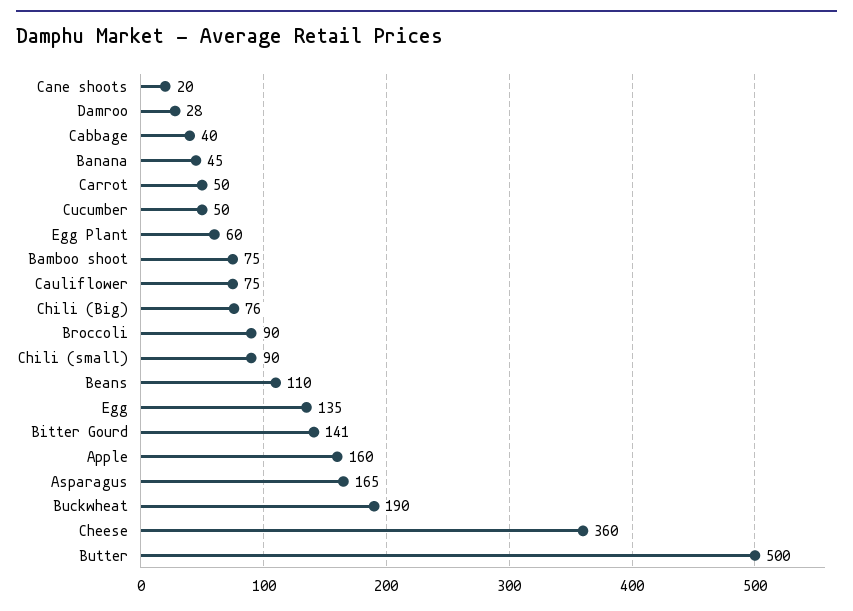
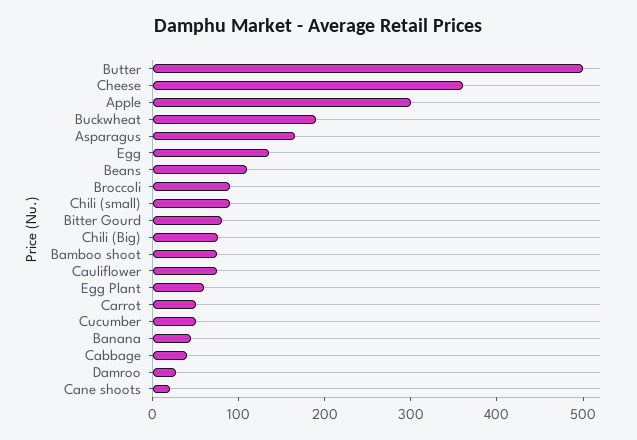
Bitter Gourd: 141 -> 80
Apple: 160 -> 300

